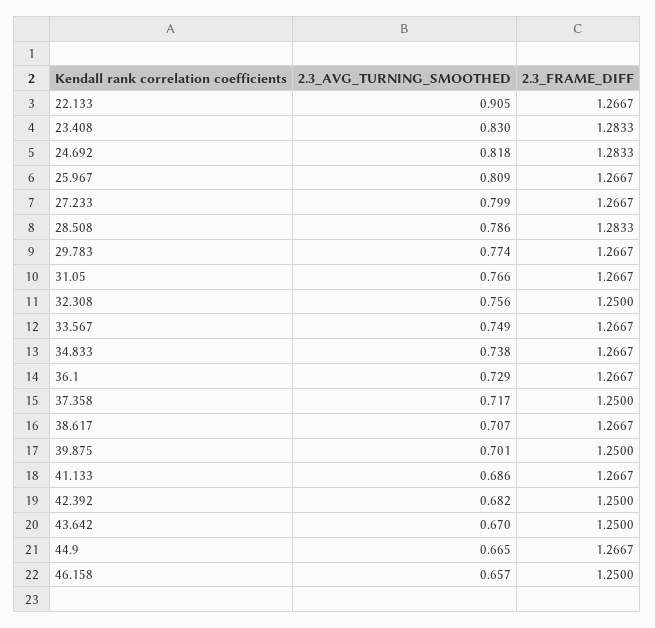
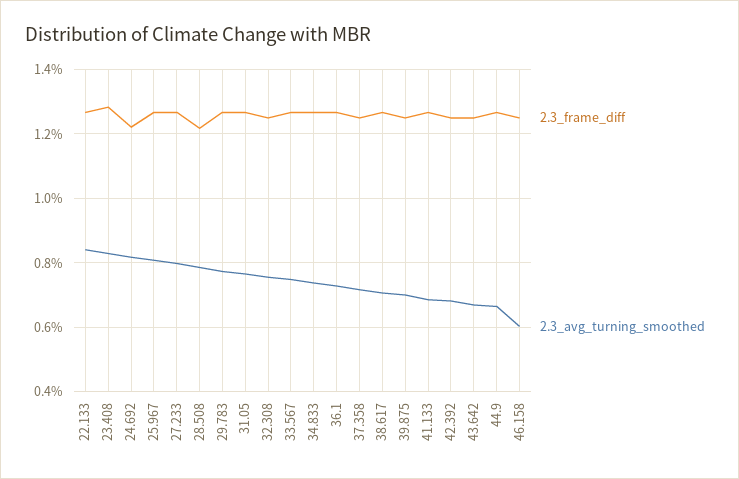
2.3_AVG_TURNING_SMOOTHED, 22.133: 0.905 -> 0.84
2.3_FRAME_DIFF, 24.692: 1.2833 -> 1.22
2.3_FRAME_DIFF, 28.508: 1.2833 -> 1.22
2.3_AVG_TURNING_SMOOTHED, 46.158: 0.657 -> 0.6

